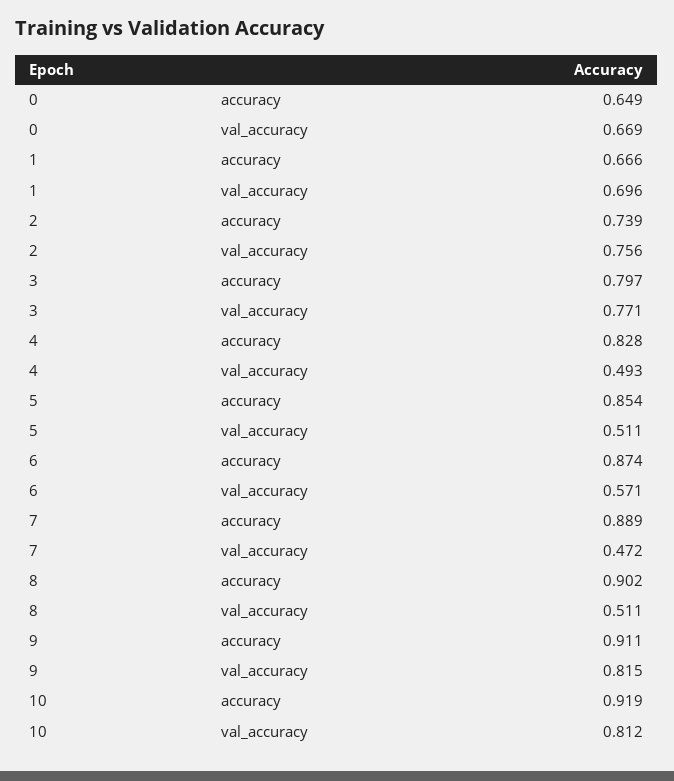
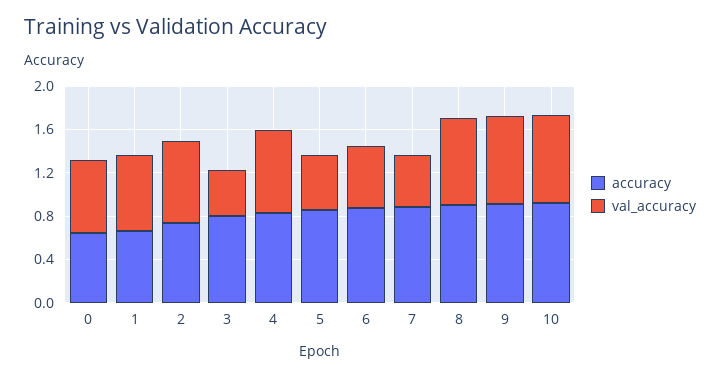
val_accuracy, 3: 0.771 -> 0.4
val_accuracy, 4: 0.493 -> 0.8
val_accuracy, 8: 0.511 -> 0.8

